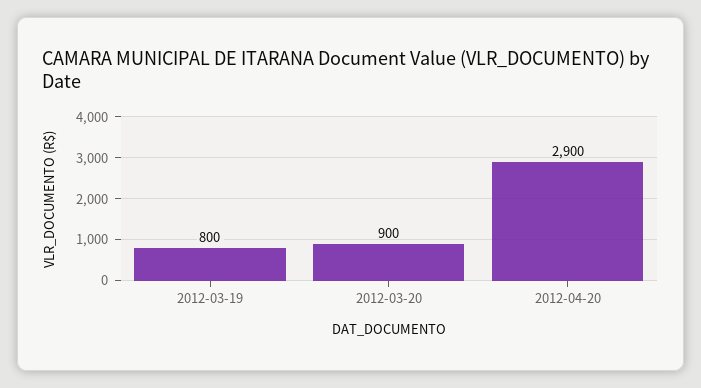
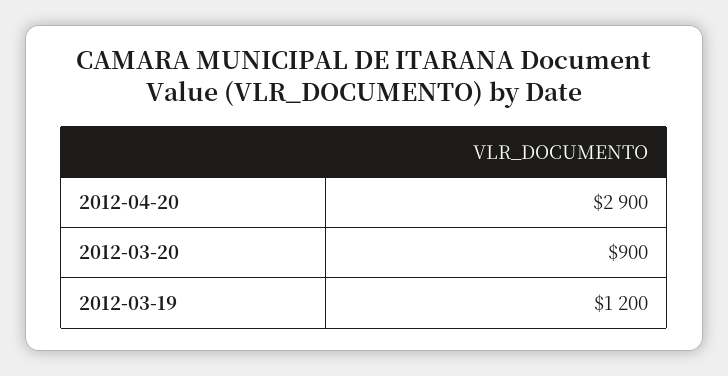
2012-03-19: 800 -> 1200

